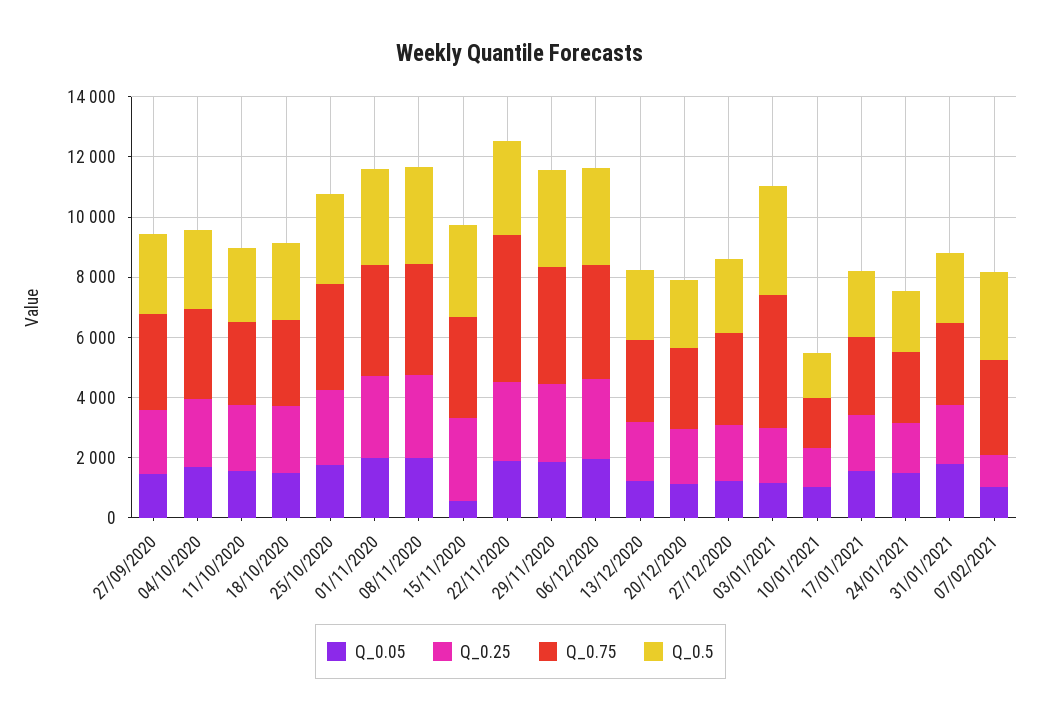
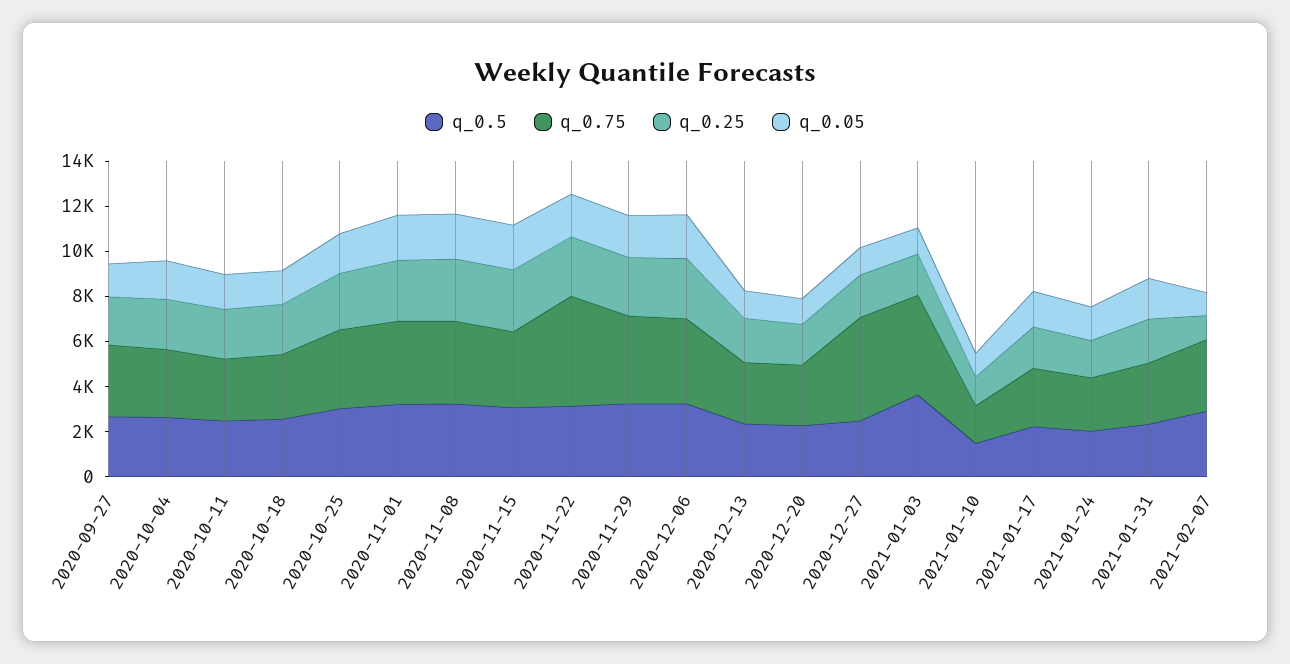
Q_0.05, 15/11/2020: 500 -> 2000
Q_0.75, 27/12/2020: 3000 -> 4500

